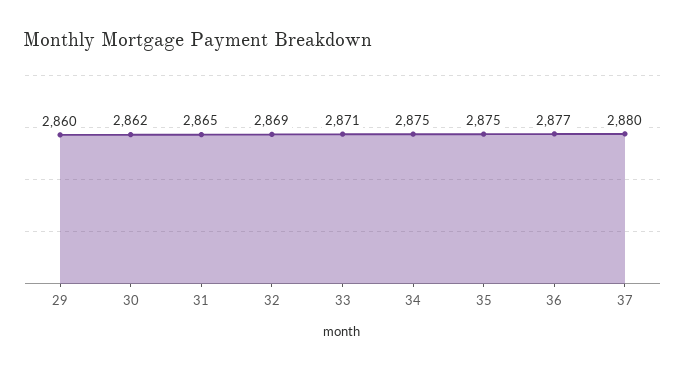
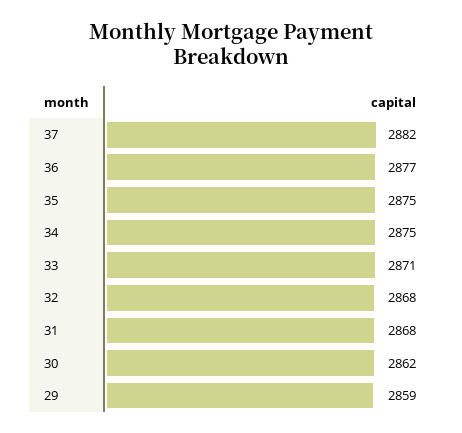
29: 2860 -> 2859
31: 2865 -> 2868
32: 2869 -> 2868
37: 2880 -> 2882

